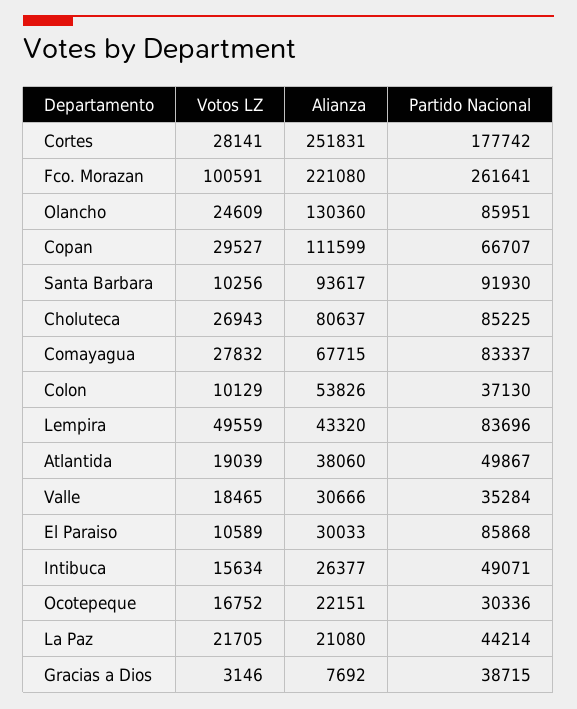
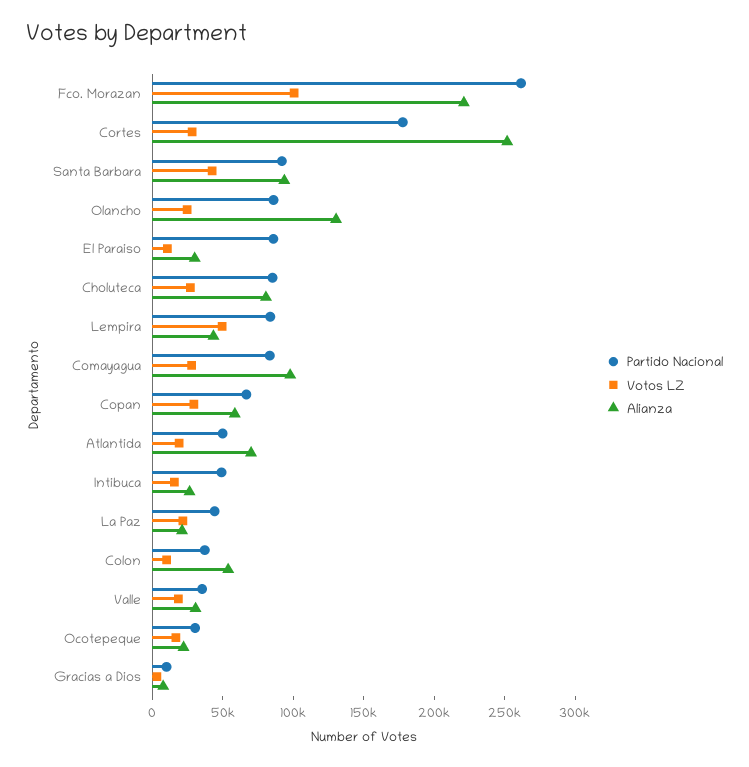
Alianza, Copan: 111599 -> 60000
Votos LZ, Santa Barbara: 10256 -> 40000
Alianza, Comayagua: 67715 -> 100000
Alianza, Atlantida: 38060 -> 70000
Partido Nacional, Gracias a Dios: 38715 -> 10000

